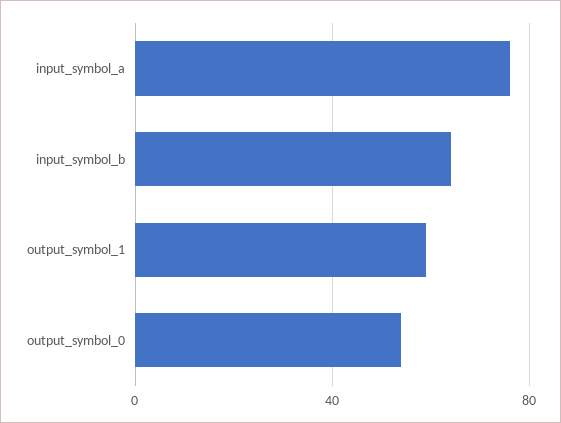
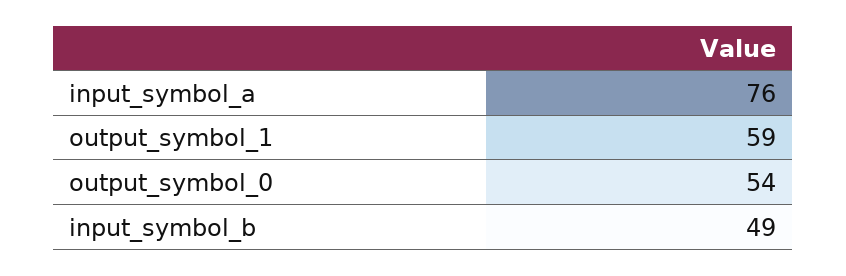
input_symbol_b: 65 -> 49

